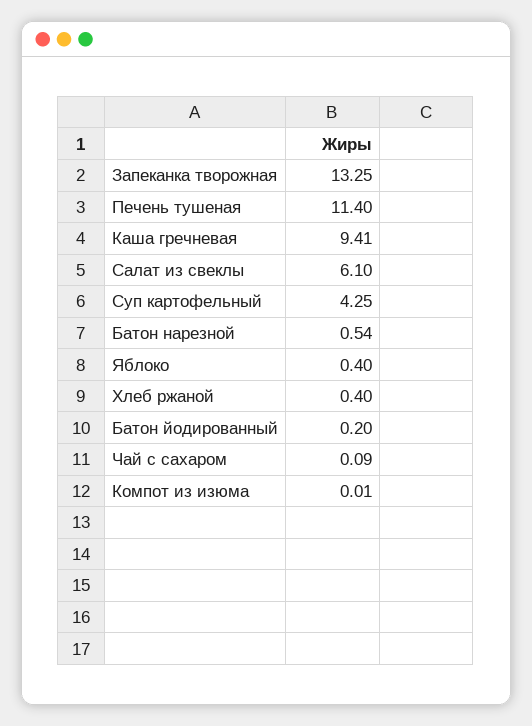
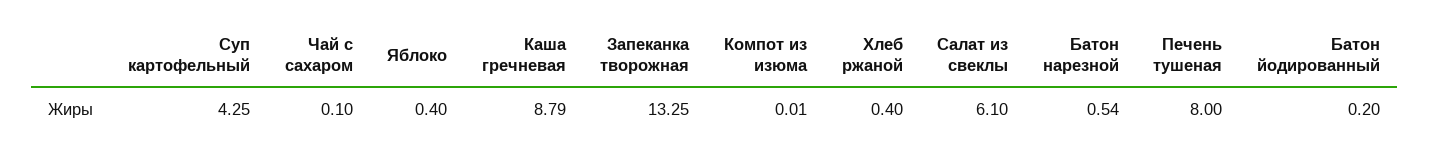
Печень тушеная: 11.4 -> 8
Каша гречневая: 9.41 -> 8.79
Чай с сахаром: 0.09 -> 0.1

